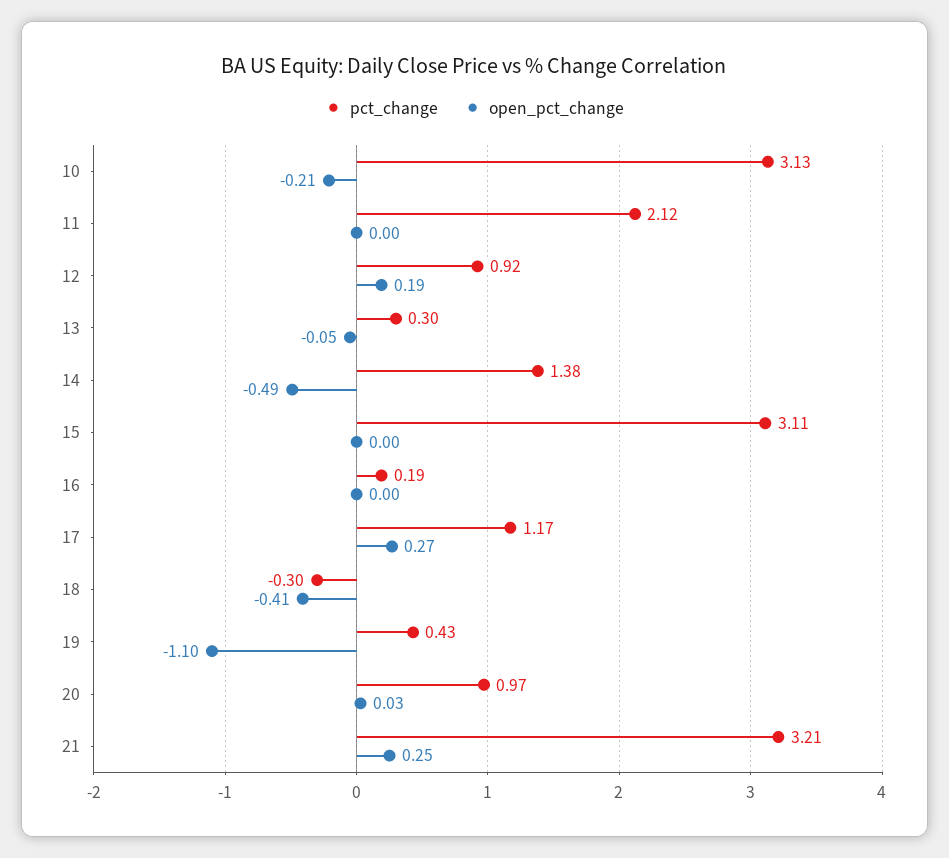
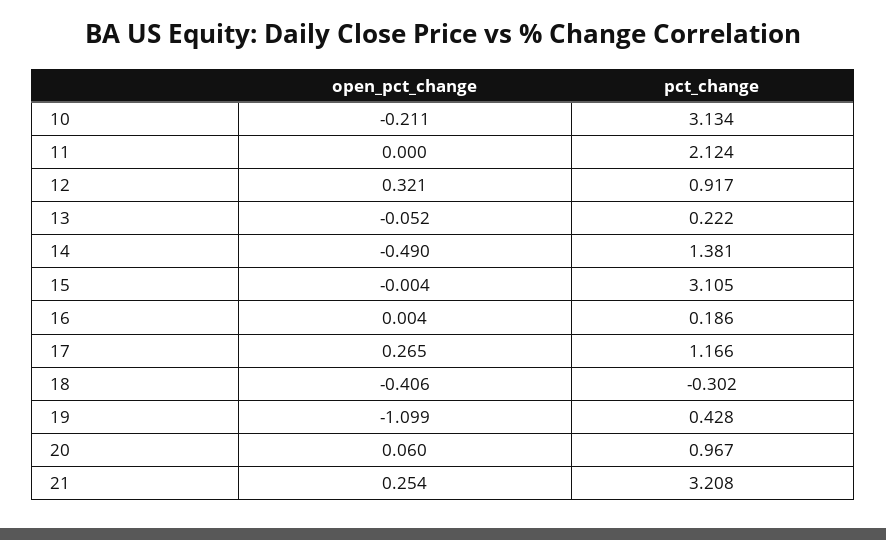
open_pct_change, 12: 0.19 -> 0.321
pct_change, 13: 0.3 -> 0.222
open_pct_change, 20: 0.03 -> 0.06

